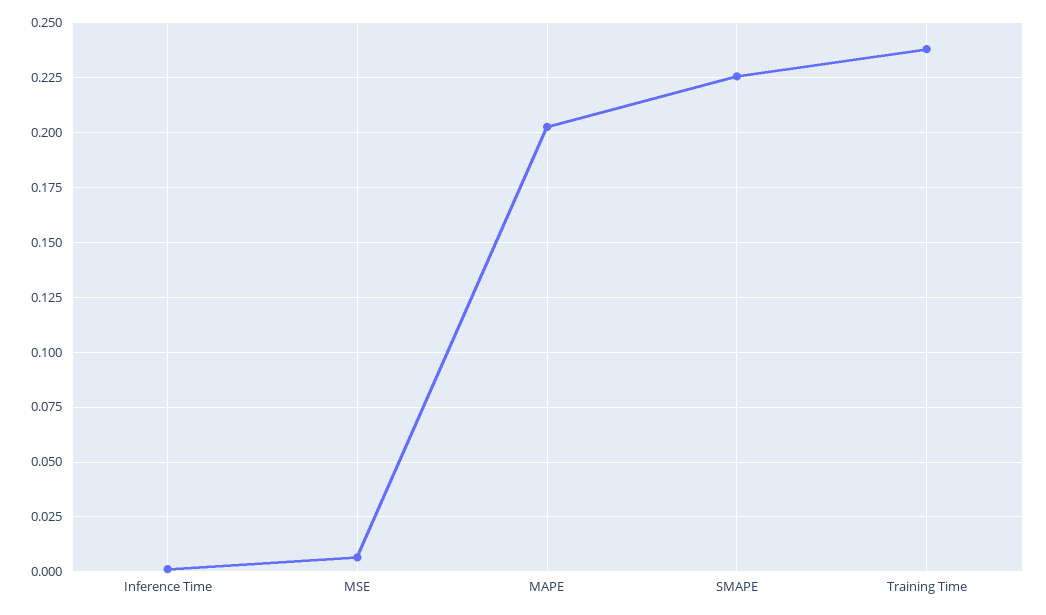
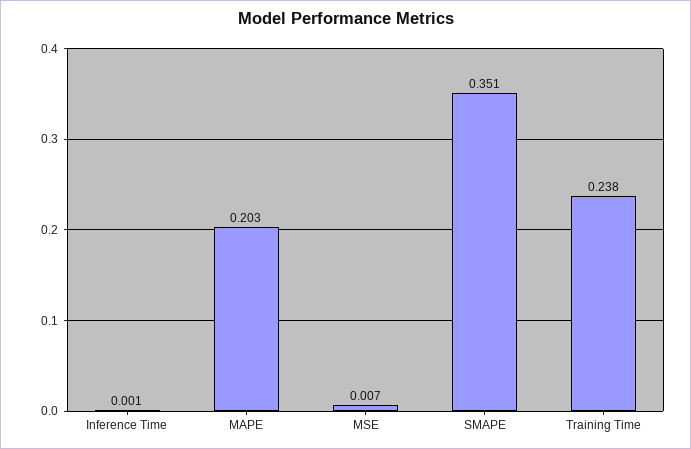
SMAPE: 0.225 -> 0.351

